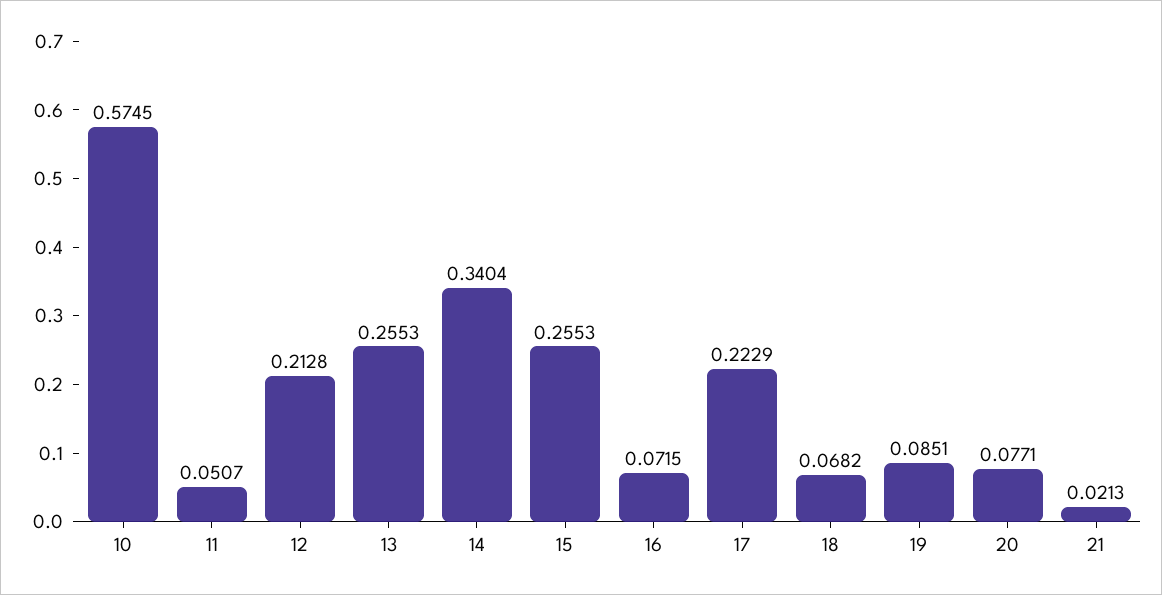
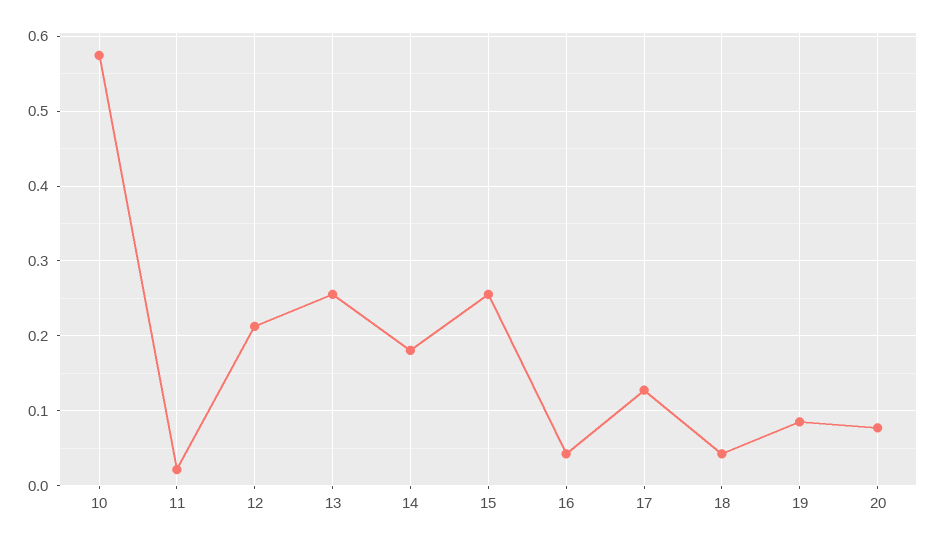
11: 0.0507 -> 0.02
14: 0.3404 -> 0.18
16: 0.0715 -> 0.04
17: 0.2229 -> 0.13
18: 0.0682 -> 0.04
21: 0.0213 -> none

